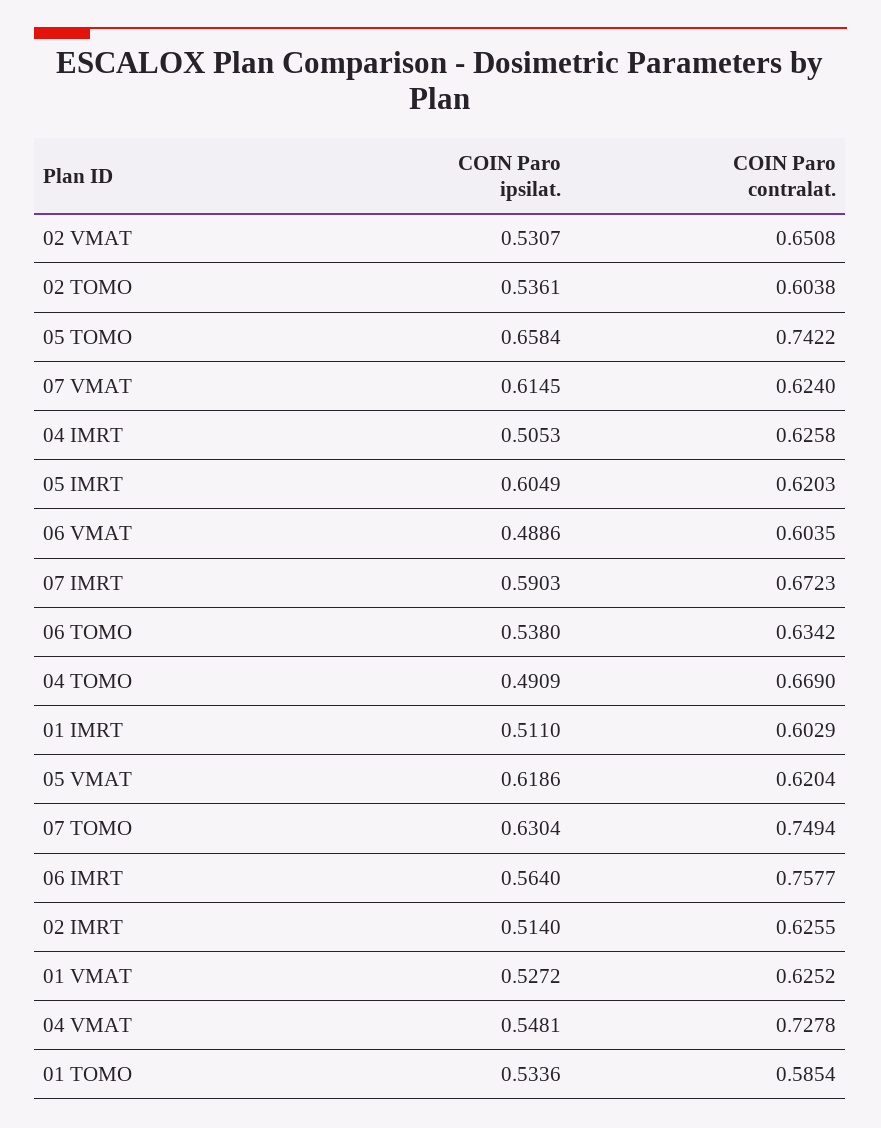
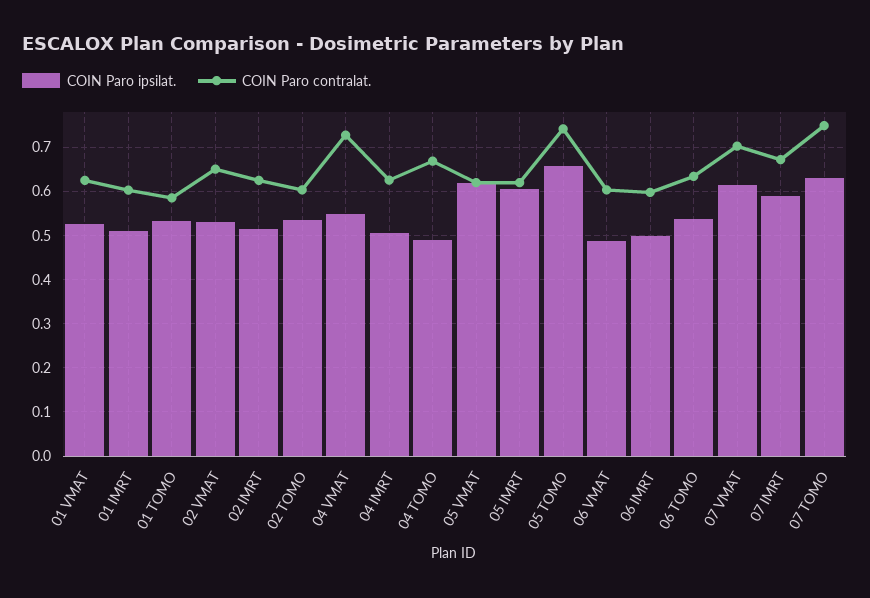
COIN Paro contralat., 07 VMAT: 0.624 -> 0.7
COIN Paro ipsilat., 06 IMRT: 0.564 -> 0.5
COIN Paro contralat., 06 IMRT: 0.7577 -> 0.6

